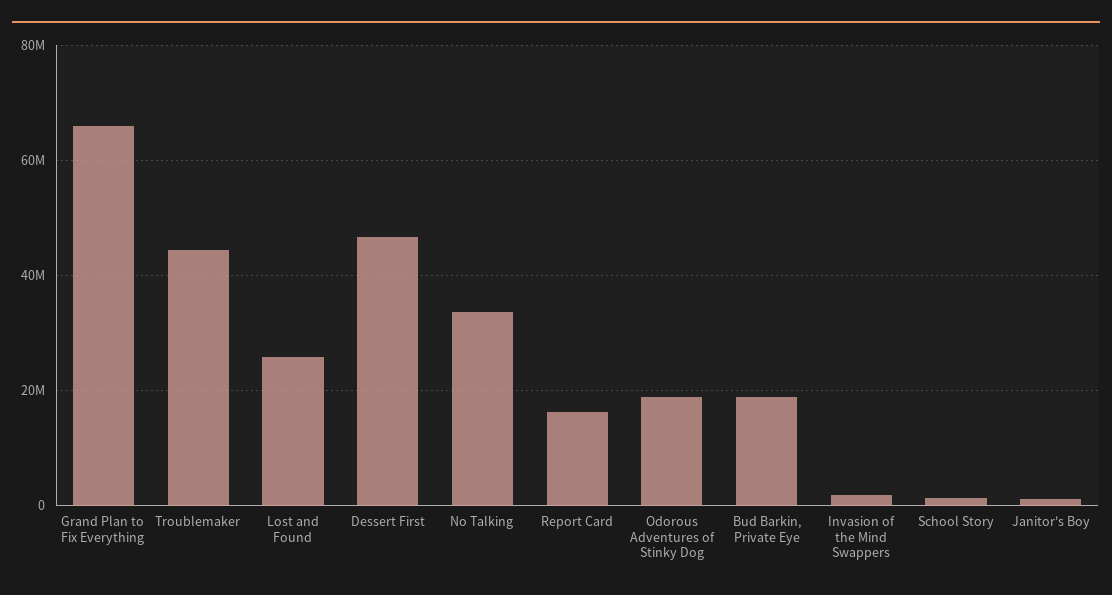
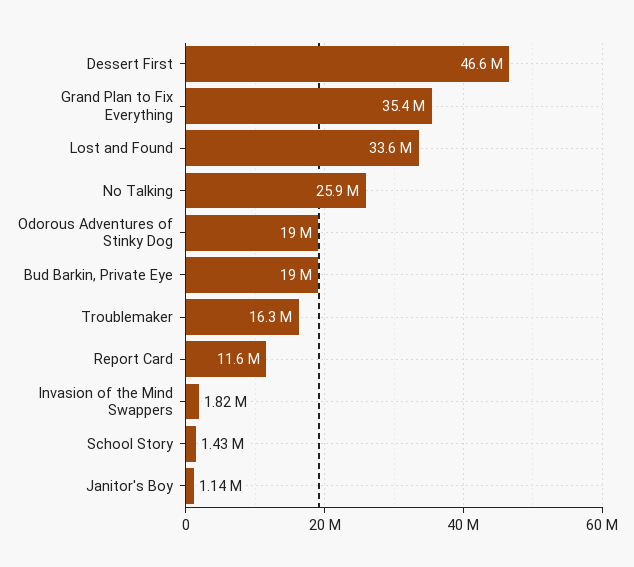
Grand Plan to Fix Everything: 66000000 -> 35400000
Troublemaker: 44000000 -> 16300000
Lost and Found: 26000000 -> 33600000
No Talking: 34000000 -> 25900000
Report Card: 16000000 -> 11600000

